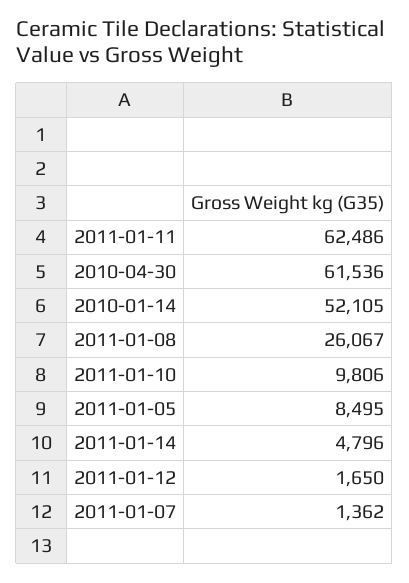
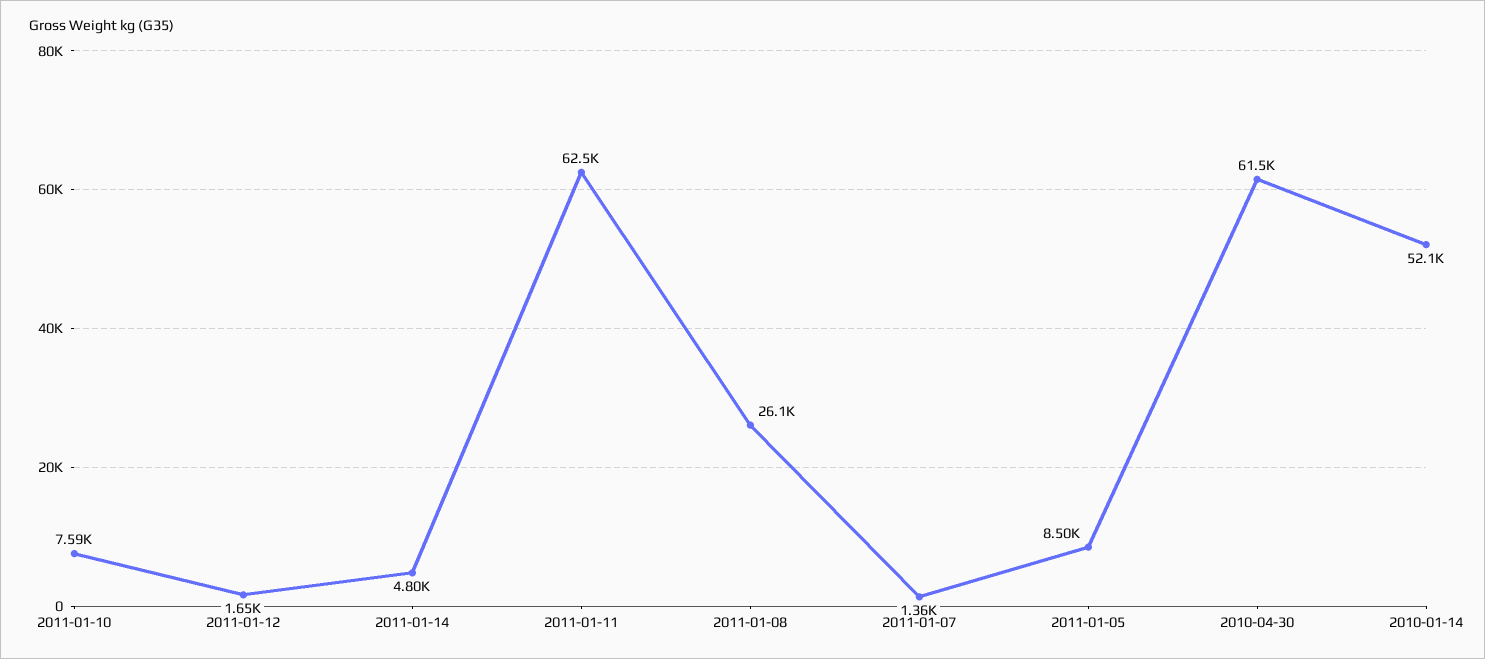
2011-01-10: 9806 -> 7590

